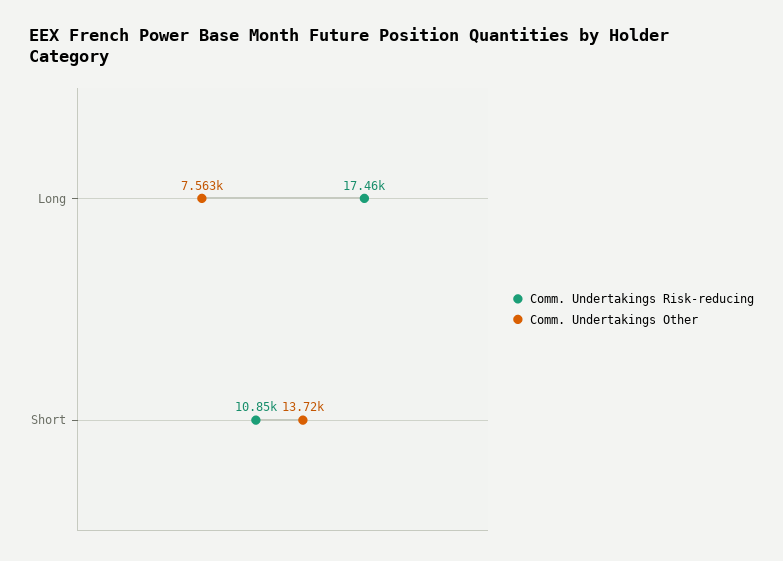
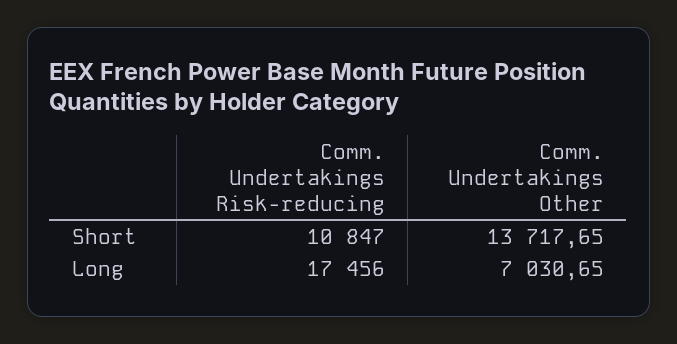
Comm. Undertakings Other, Long: 7563 -> 7030.65

